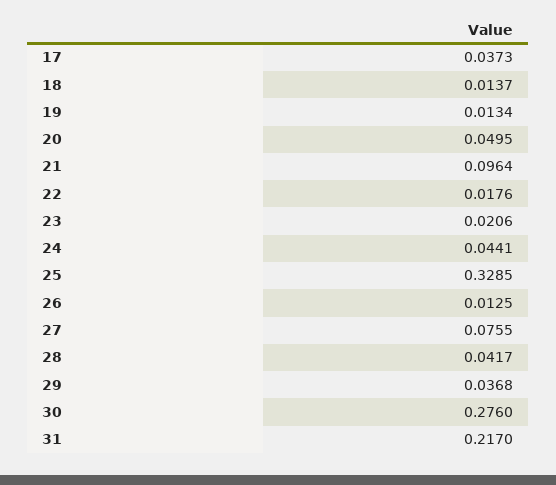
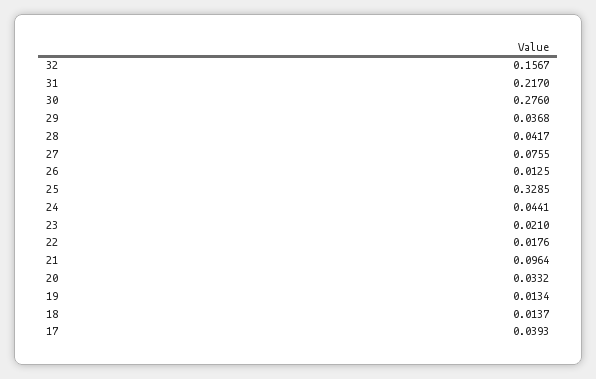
17: 0.0373 -> 0.0393
20: 0.0495 -> 0.0332
23: 0.0206 -> 0.021
32: none -> 0.1567

